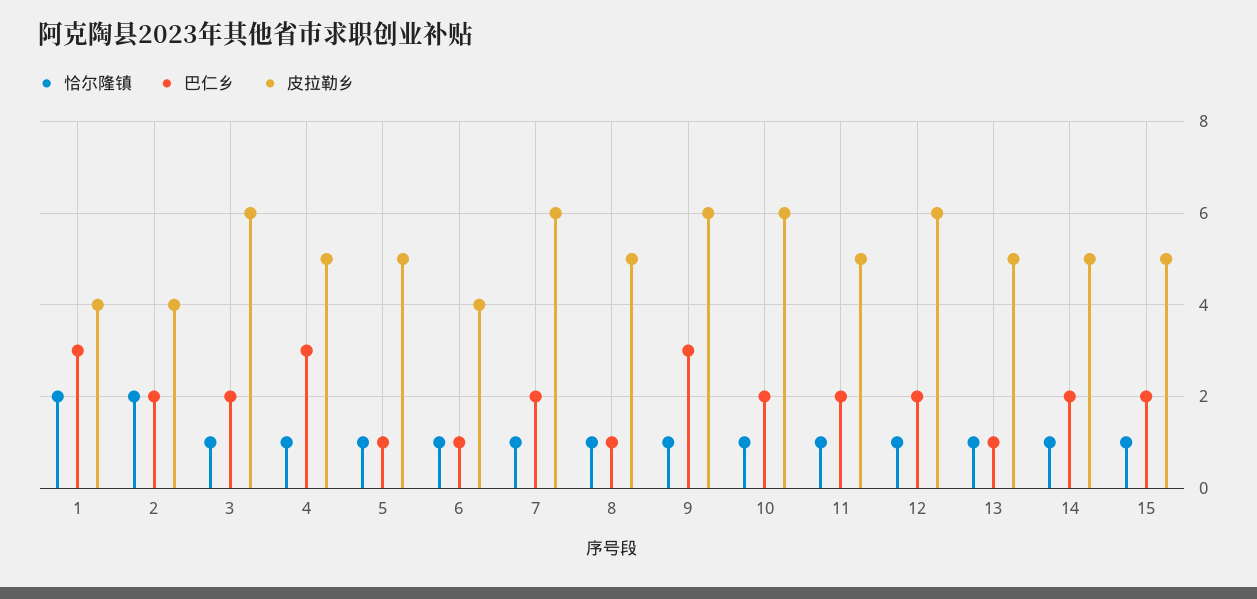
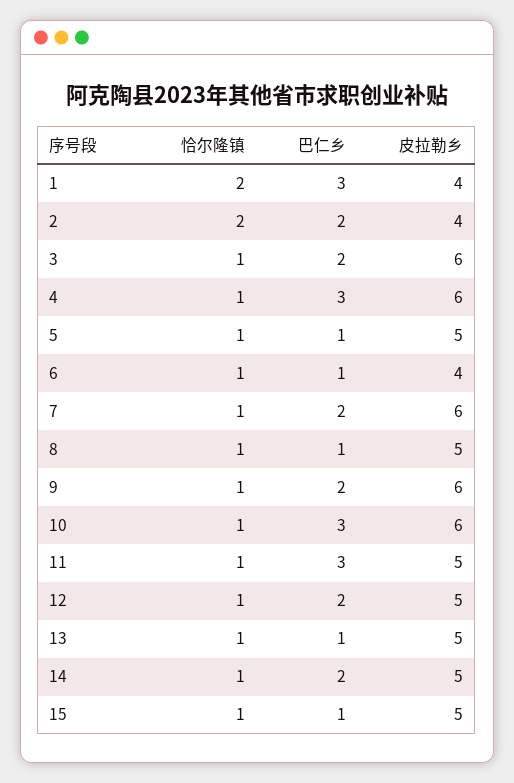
皮拉勒乡, 4: 5 -> 6
巴仁乡, 9: 3 -> 2
巴仁乡, 10: 2 -> 3
巴仁乡, 11: 2 -> 3
皮拉勒乡, 12: 6 -> 5
巴仁乡, 15: 2 -> 1

